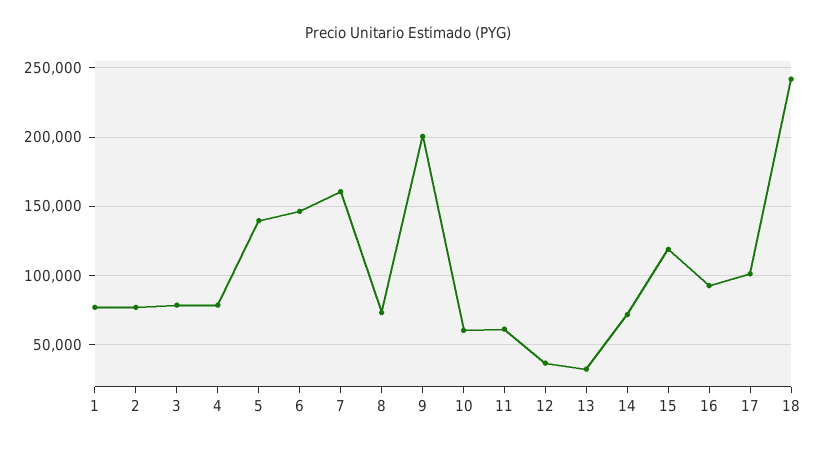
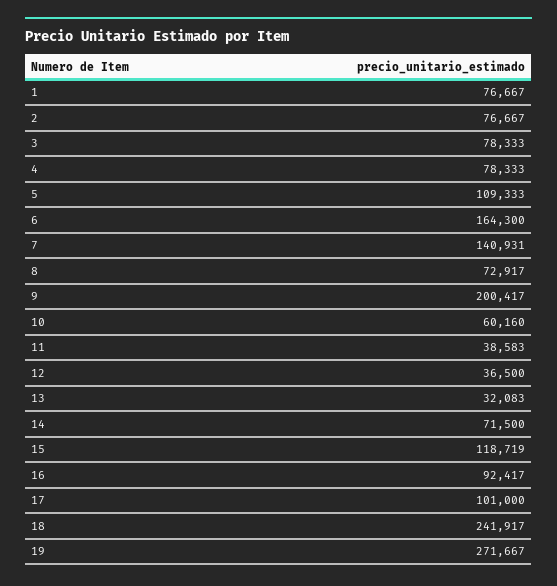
5: 140000 -> 109333
6: 145000 -> 164300
7: 160000 -> 140931
11: 60000 -> 38583
19: none -> 271667

